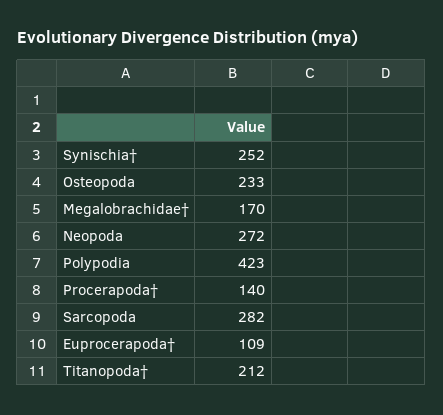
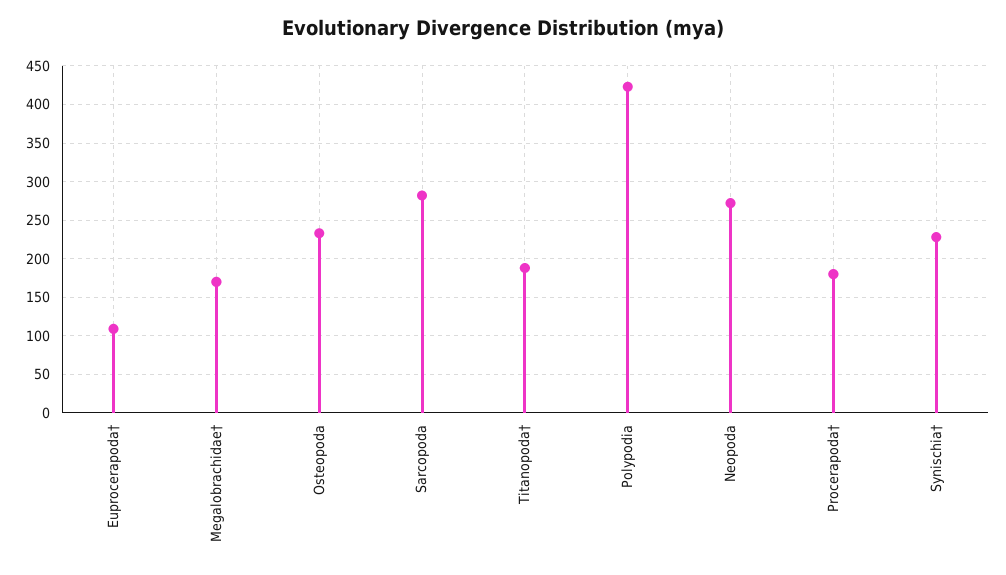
Synischia†: 252 -> 230
Procerapoda†: 140 -> 180
Titanopoda†: 212 -> 190

